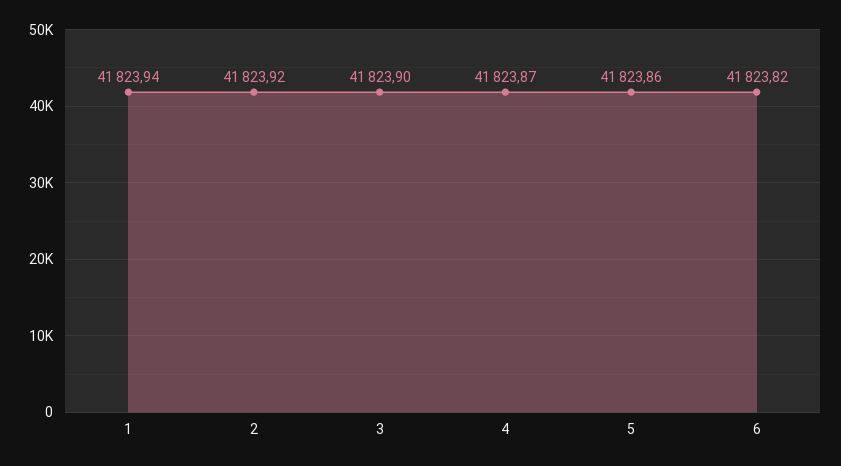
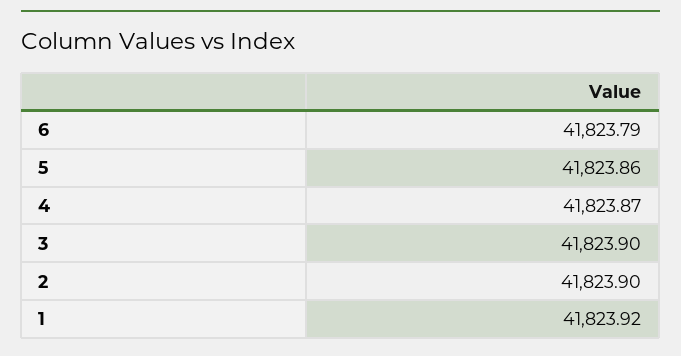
1: 41823.94 -> 41823.92
2: 41823.92 -> 41823.9
6: 41823.82 -> 41823.79

